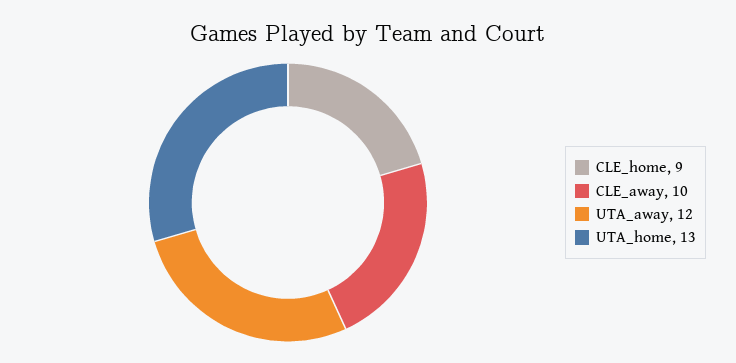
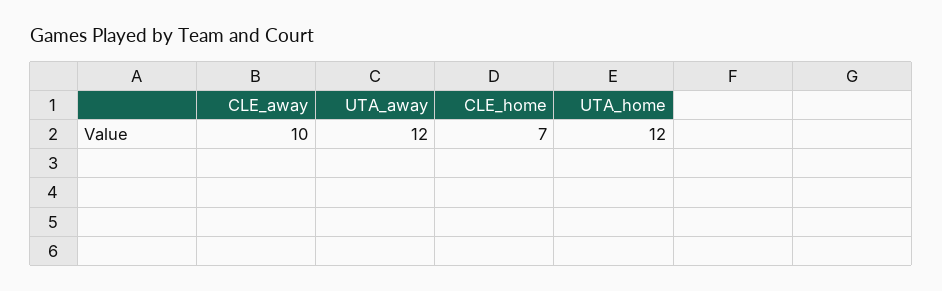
CLE_home: 9 -> 7
UTA_home: 13 -> 12

